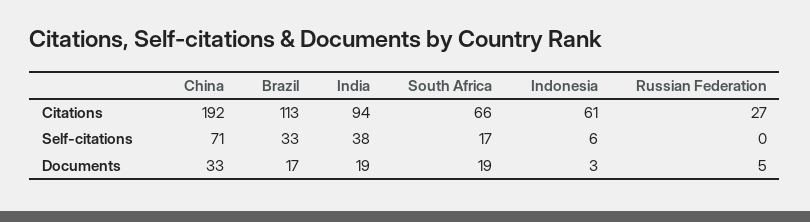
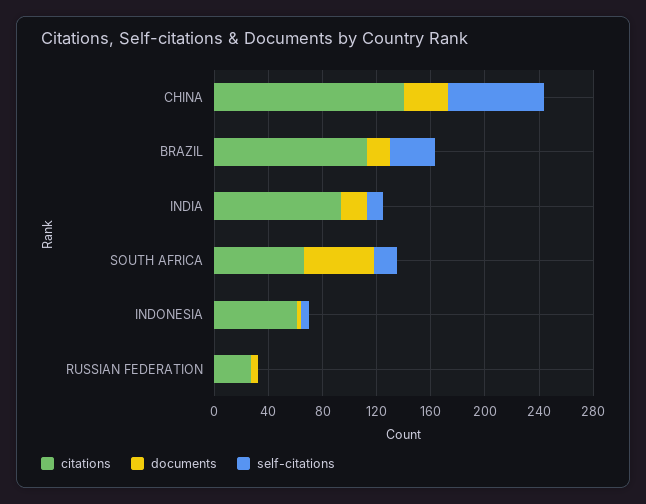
Citations, China: 192 -> 140
Self-citations, India: 38 -> 10
Documents, South Africa: 19 -> 50

